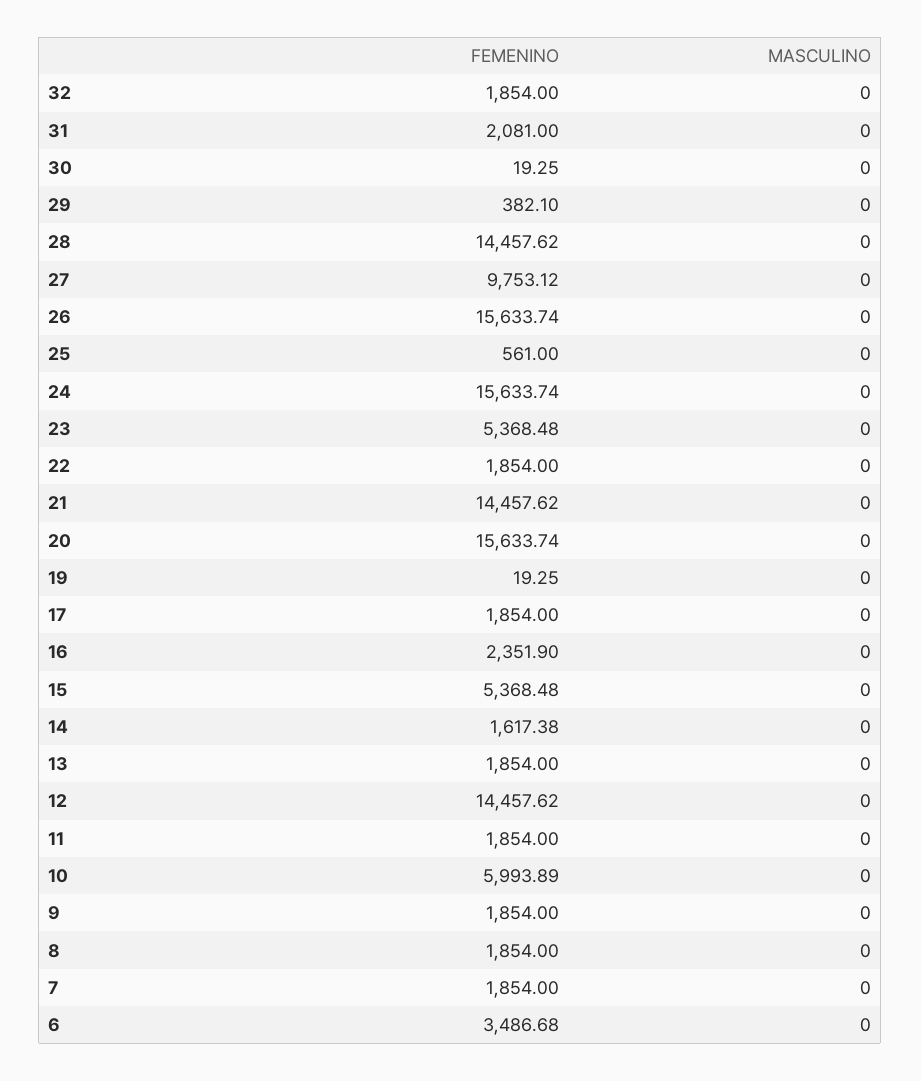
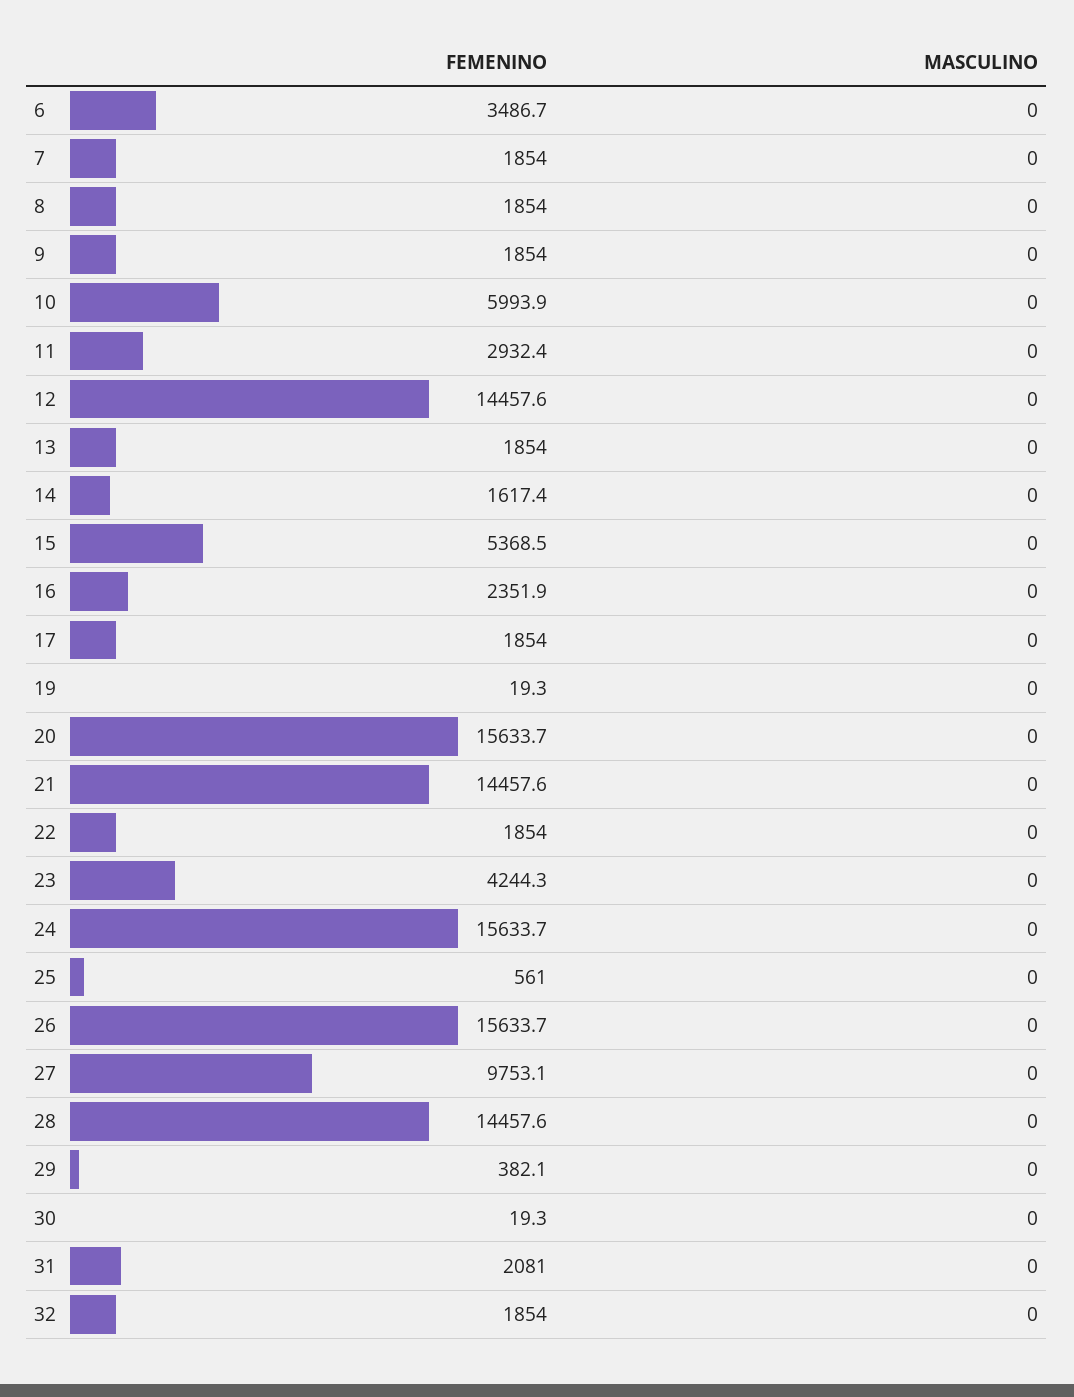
FEMENINO, 23: 5368.48 -> 4244.3
FEMENINO, 11: 1854 -> 2932.4

